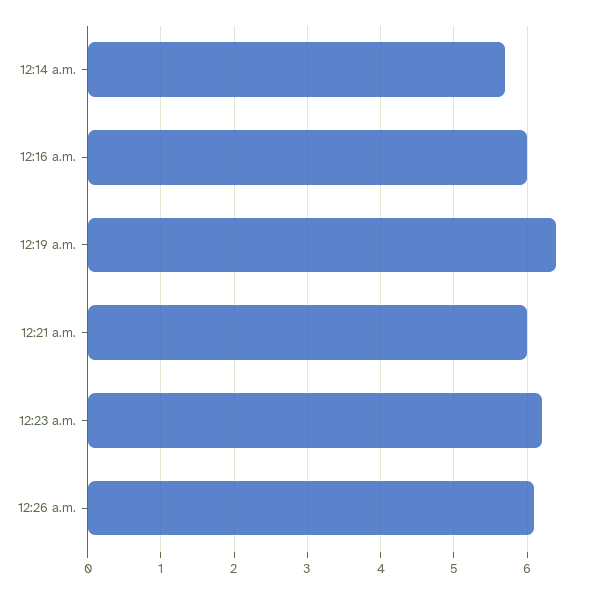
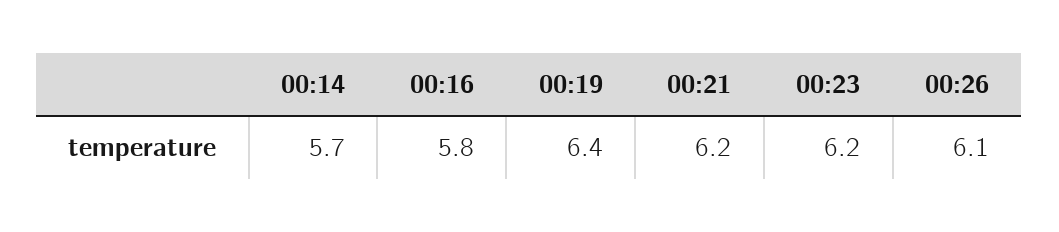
12:16 a.m.: 6 -> 5.8
12:21 a.m.: 6 -> 6.2

